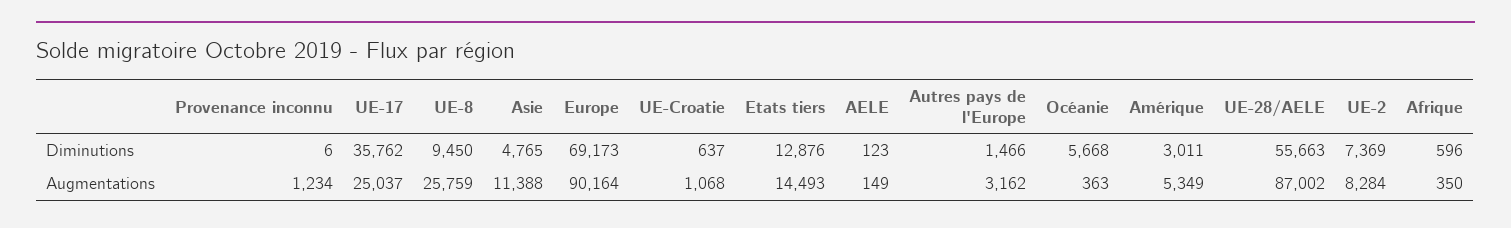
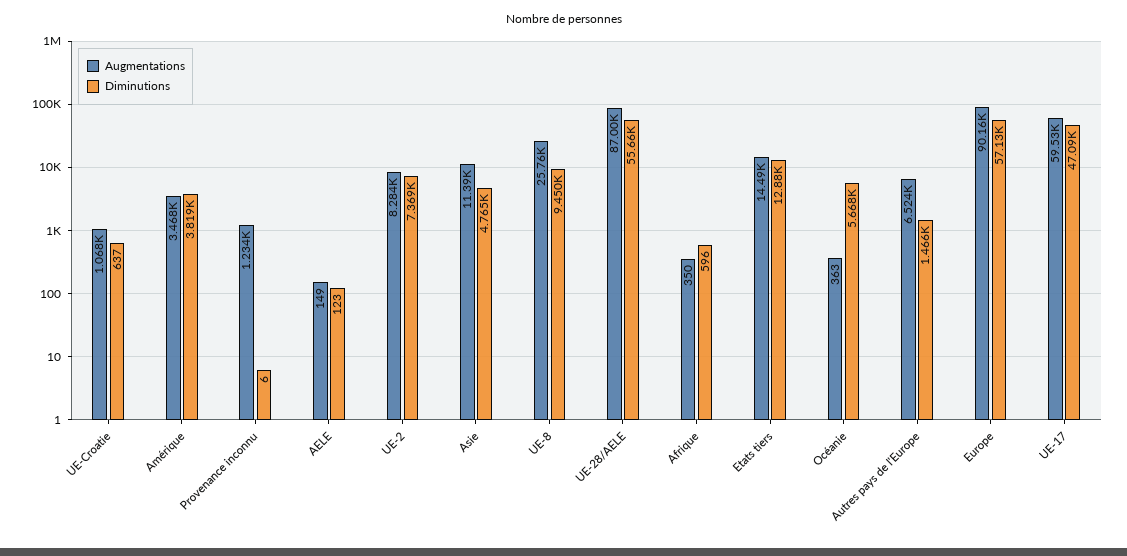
Diminutions, UE-17: 35762 -> 47090
Diminutions, Europe: 69173 -> 57130
Diminutions, Amérique: 3011 -> 3819
Augmentations, UE-17: 25037 -> 59530
Augmentations, Autres pays de l'Europe: 3162 -> 6524
Augmentations, Amérique: 5349 -> 3468

